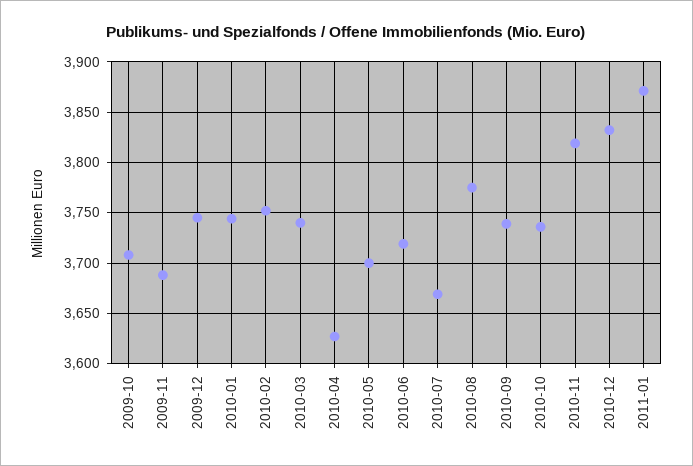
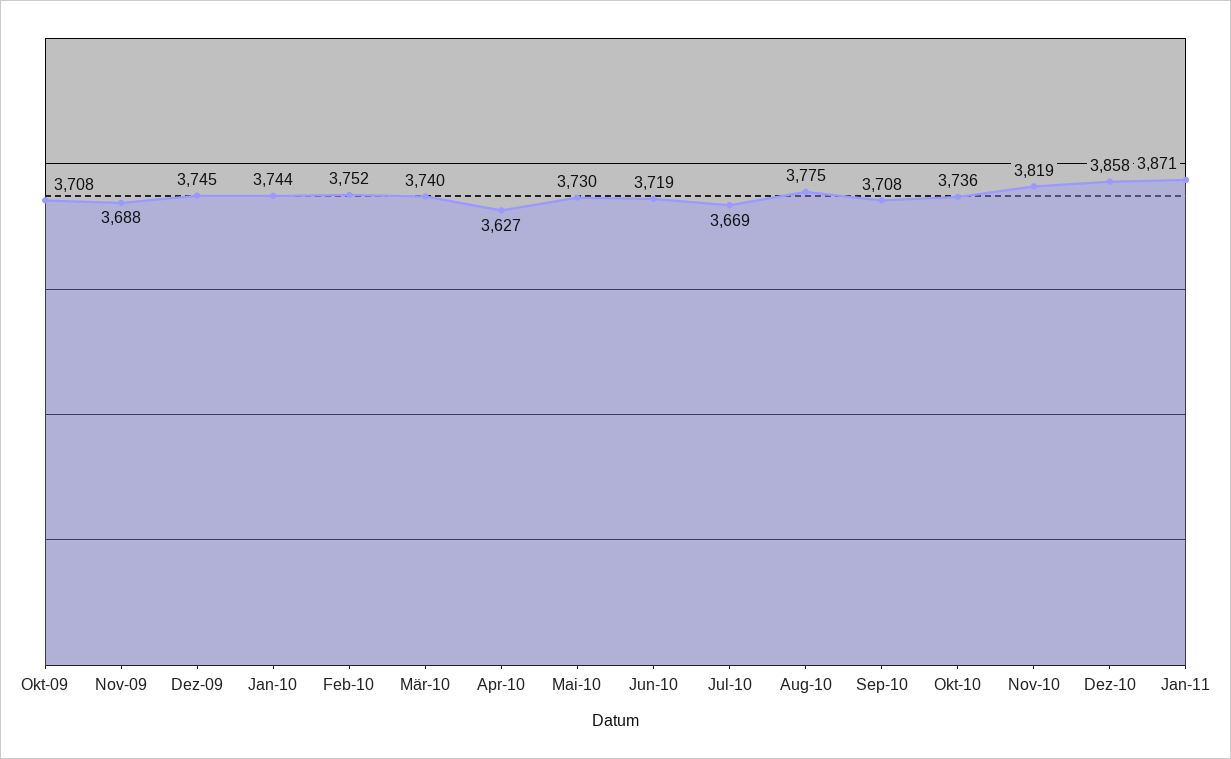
2010-05: 3700 -> 3730
2010-09: 3740 -> 3708
2010-12: 3830 -> 3858

